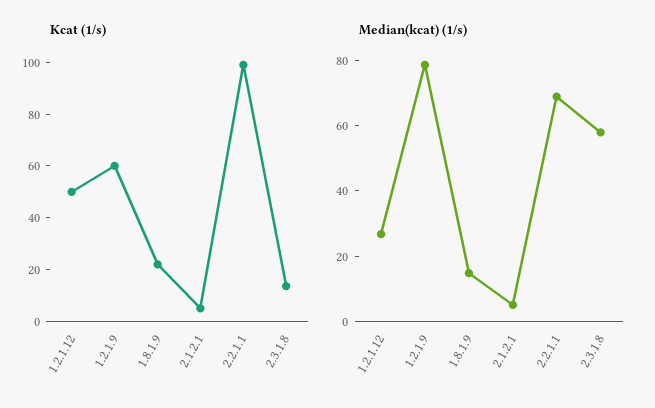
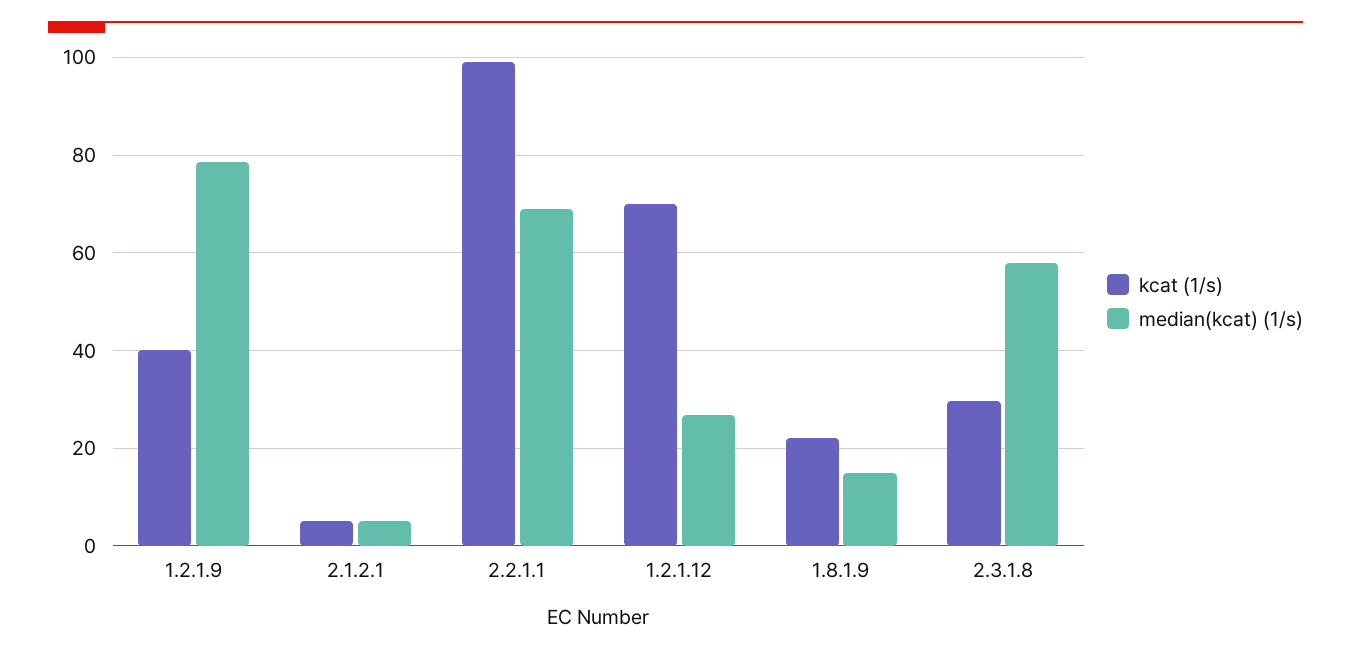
Kcat (1/s), 1.2.1.12: 50 -> 70
Kcat (1/s), 1.2.1.9: 60 -> 40
Kcat (1/s), 2.3.1.8: 15 -> 30

